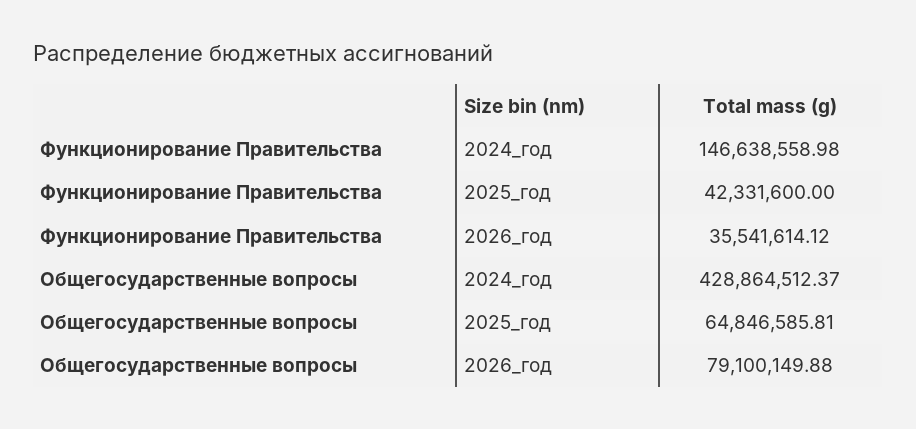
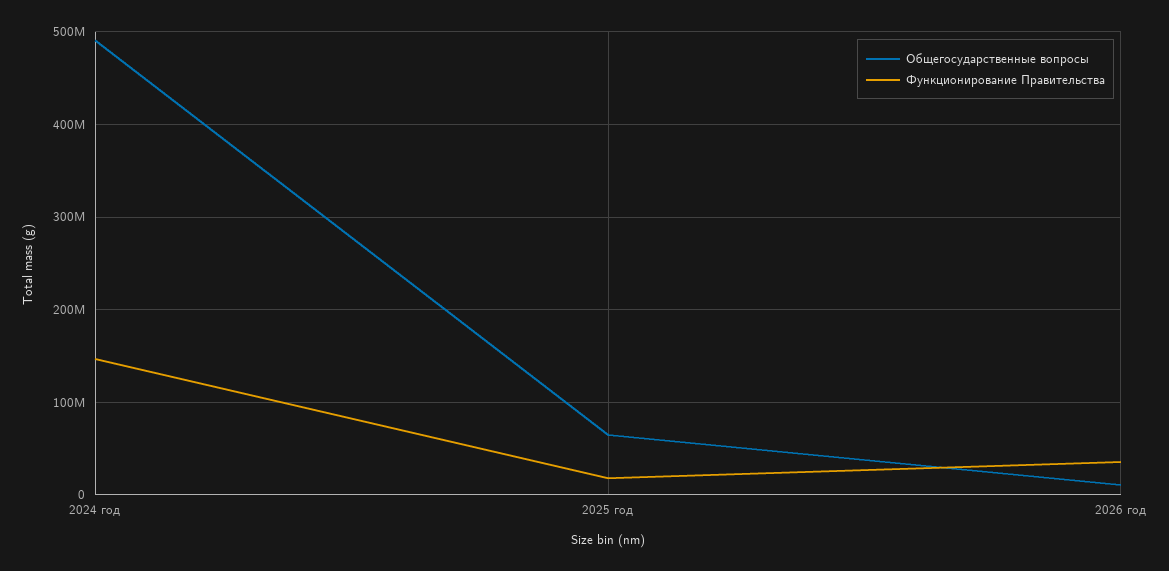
Функционирование Правительства, 2025_год: 42331600 -> 20000000
Общегосударственные вопросы, 2024_год: 428864512.37 -> 490000000
Общегосударственные вопросы, 2026_год: 79100149.88 -> 10000000

